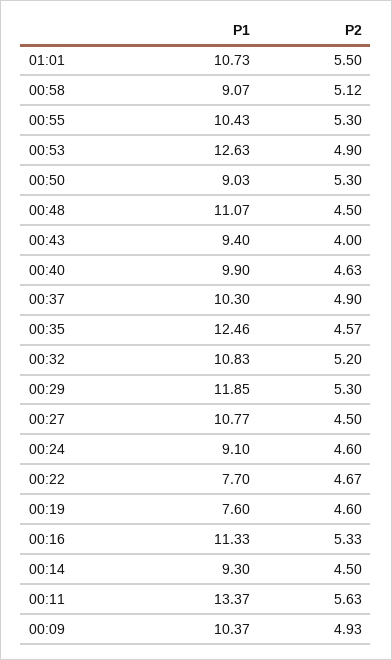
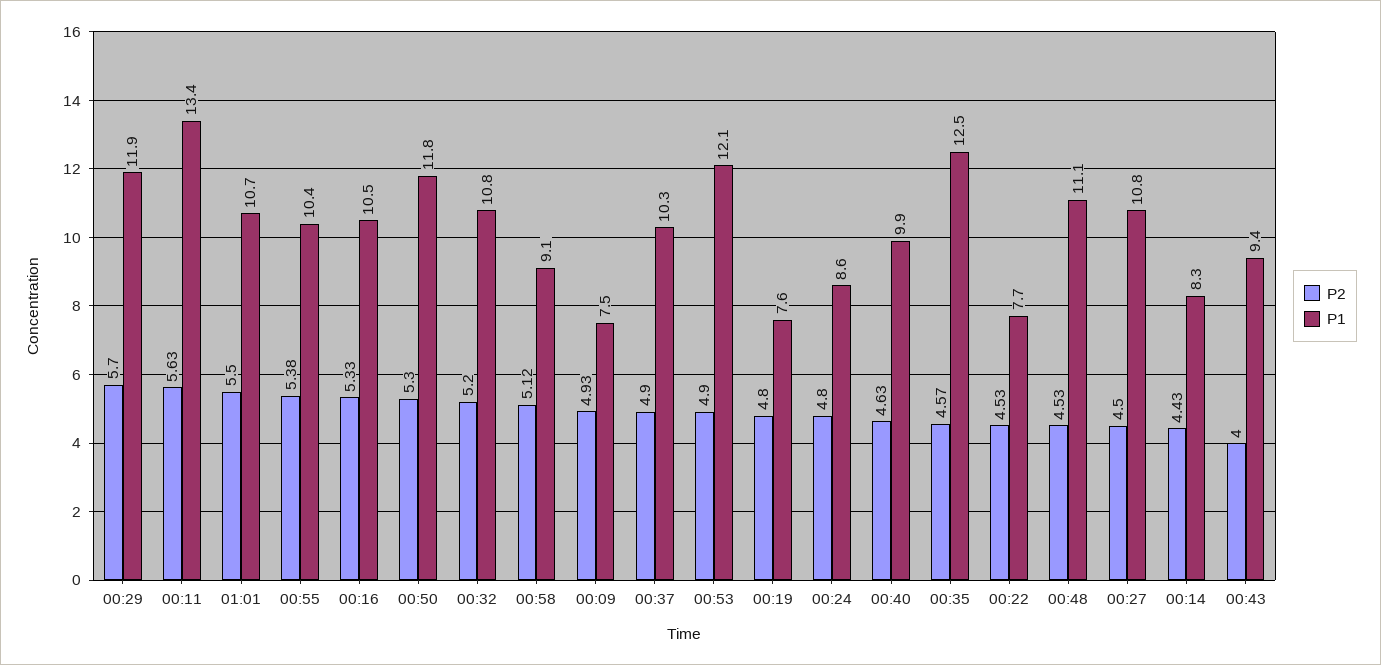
P2, 00:55: 5.3 -> 5.38
P1, 00:53: 12.63 -> 12.1
P1, 00:50: 9.03 -> 11.8
P2, 00:48: 4.5 -> 4.53
P2, 00:29: 5.3 -> 5.7
P1, 00:24: 9.1 -> 8.6
P2, 00:24: 4.6 -> 4.8
P2, 00:22: 4.67 -> 4.53
P2, 00:19: 4.6 -> 4.8
P1, 00:16: 11.33 -> 10.5
P1, 00:14: 9.3 -> 8.3
P2, 00:14: 4.5 -> 4.43
P1, 00:09: 10.37 -> 7.5

